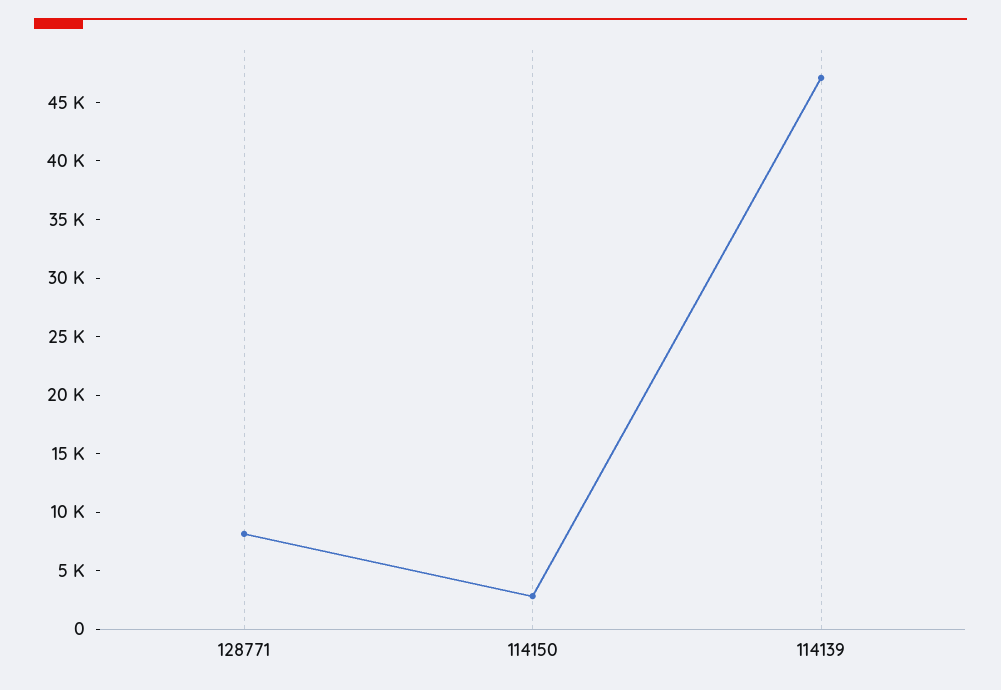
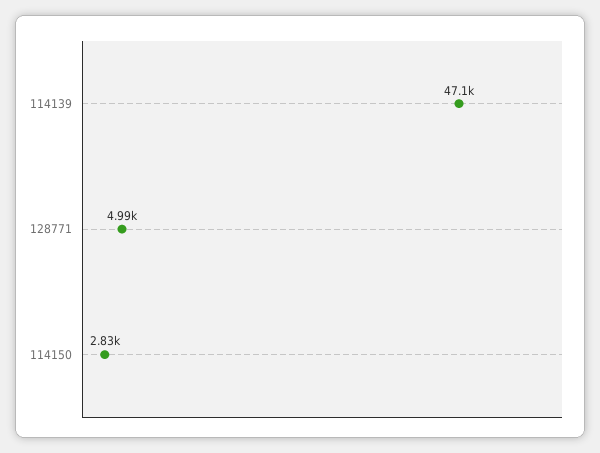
128771: 8000 -> 4990

